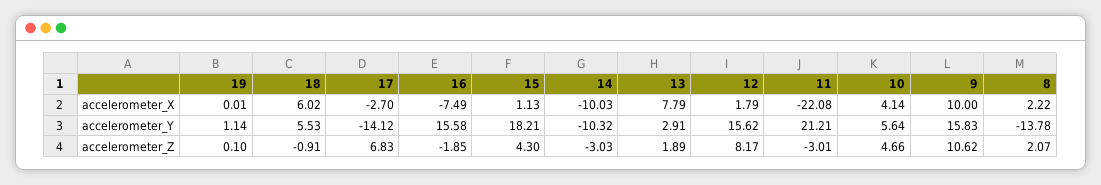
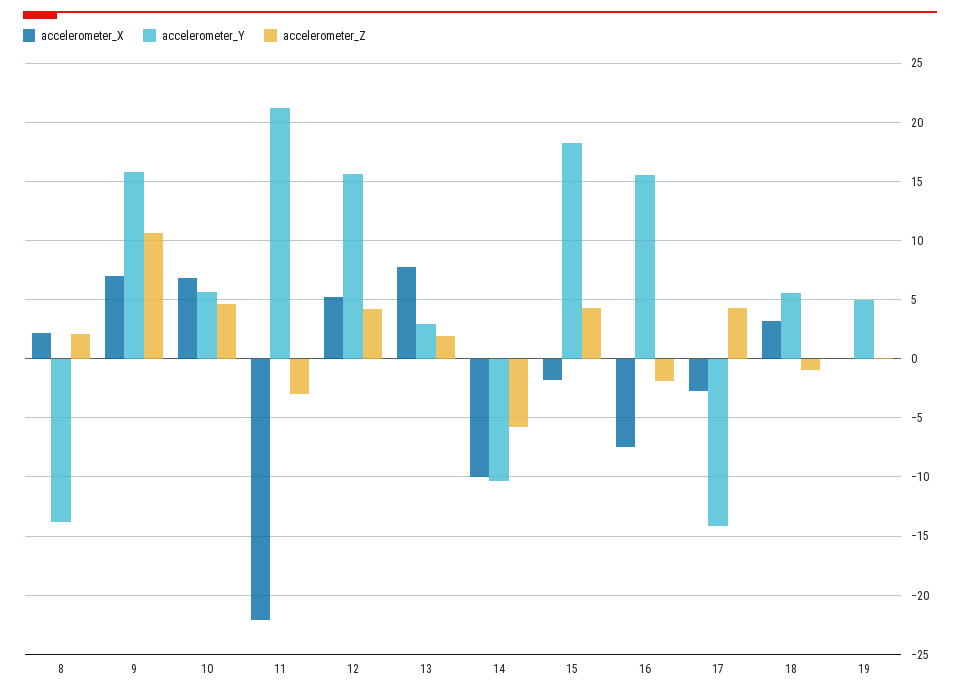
accelerometer_X, 18: 6.02 -> 3
accelerometer_X, 15: 1.13 -> -2
accelerometer_X, 12: 1.79 -> 5
accelerometer_X, 10: 4.14 -> 7
accelerometer_X, 9: 10 -> 7
accelerometer_Y, 19: 1.14 -> 5
accelerometer_Z, 17: 6.83 -> 4
accelerometer_Z, 14: -3.03 -> -6
accelerometer_Z, 12: 8.17 -> 4

